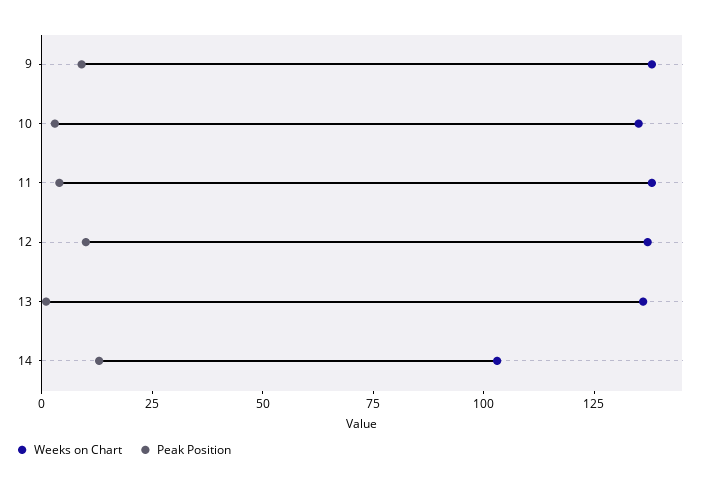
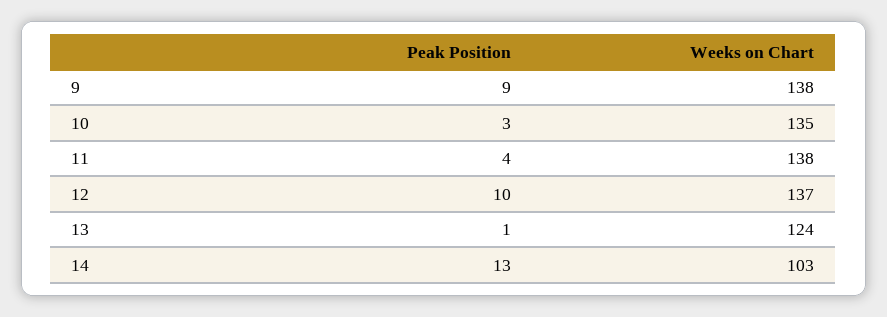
Weeks on Chart, 13: 135 -> 124

